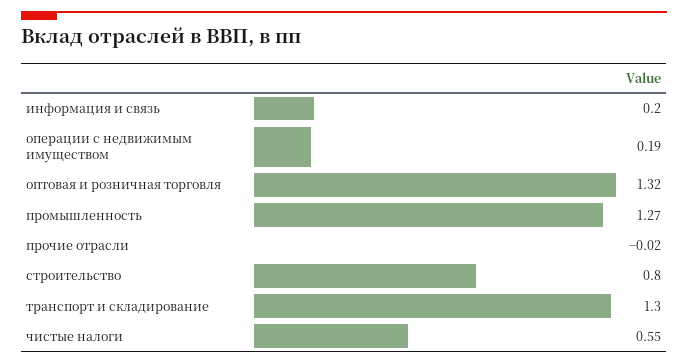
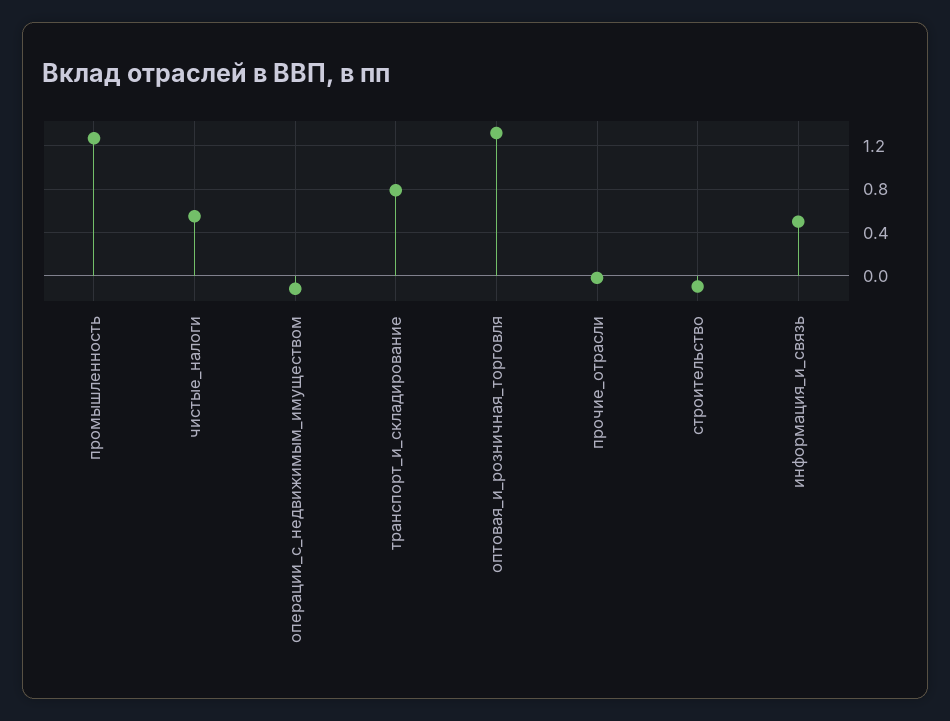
информация и связь: 0.2 -> 0.5
операции с недвижимым имуществом: 0.19 -> -0.1
строительство: 0.8 -> -0.1
транспорт и складирование: 1.3 -> 0.8

